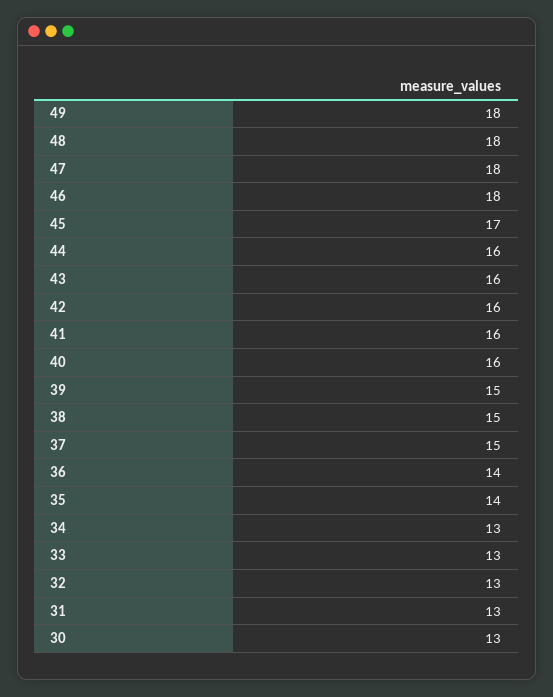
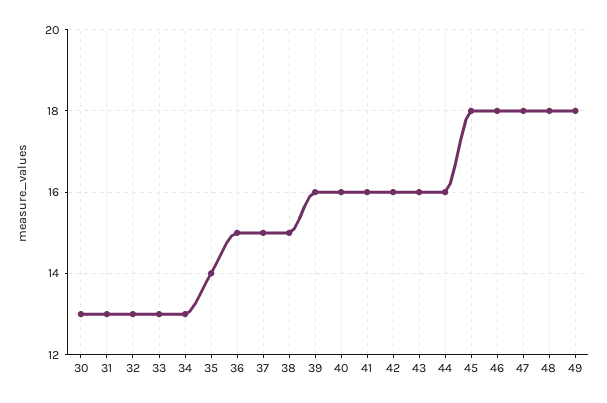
45: 17 -> 18
39: 15 -> 16
36: 14 -> 15

